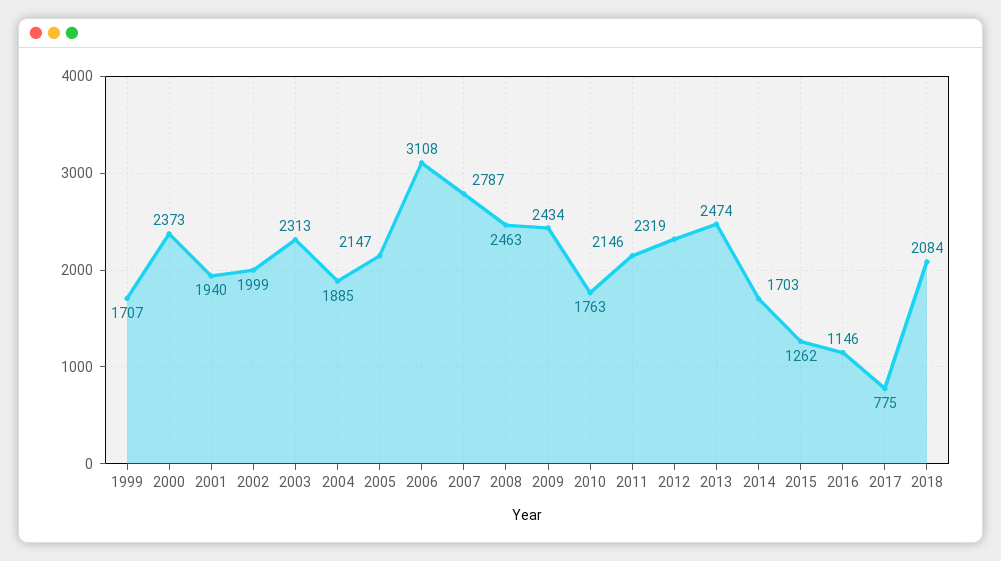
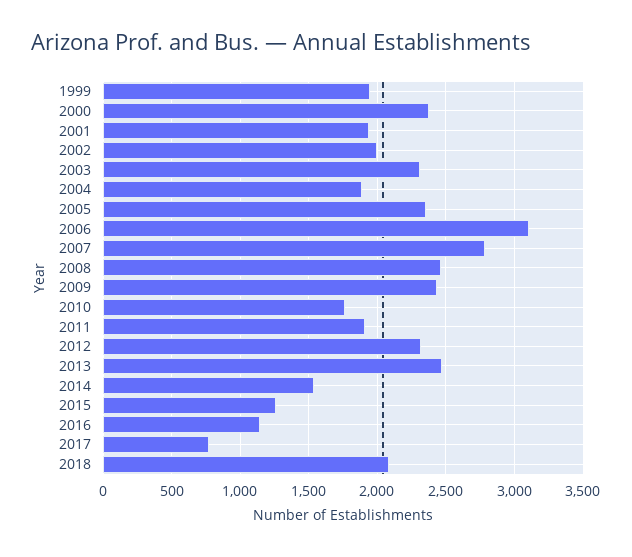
1999: 1707 -> 1950
2005: 2147 -> 2350
2011: 2146 -> 1900
2014: 1703 -> 1550

